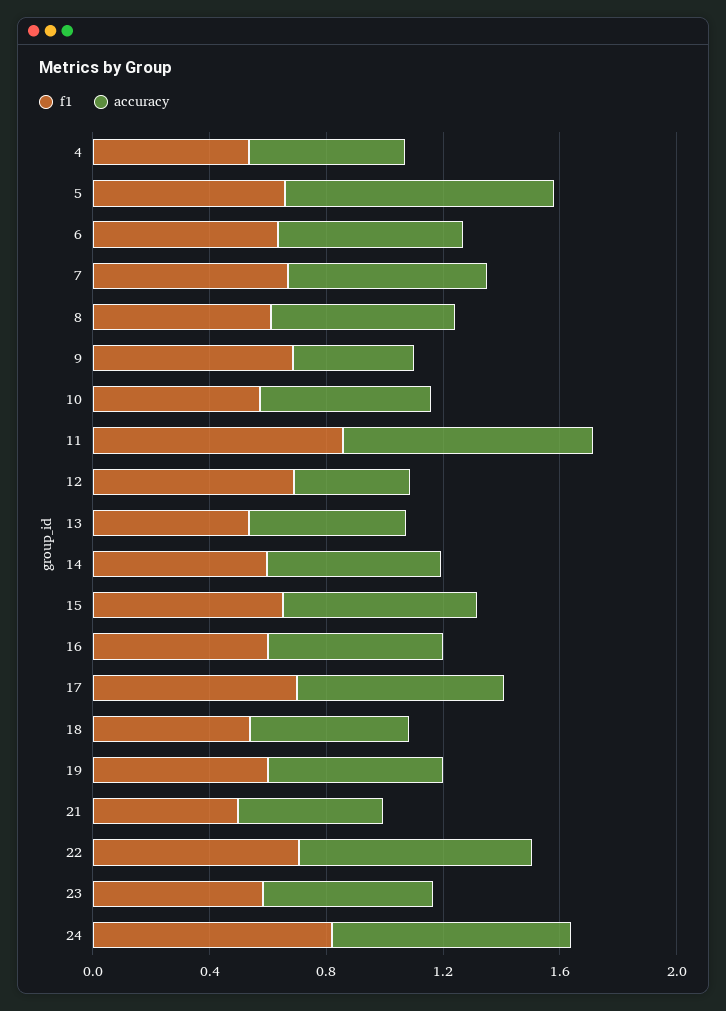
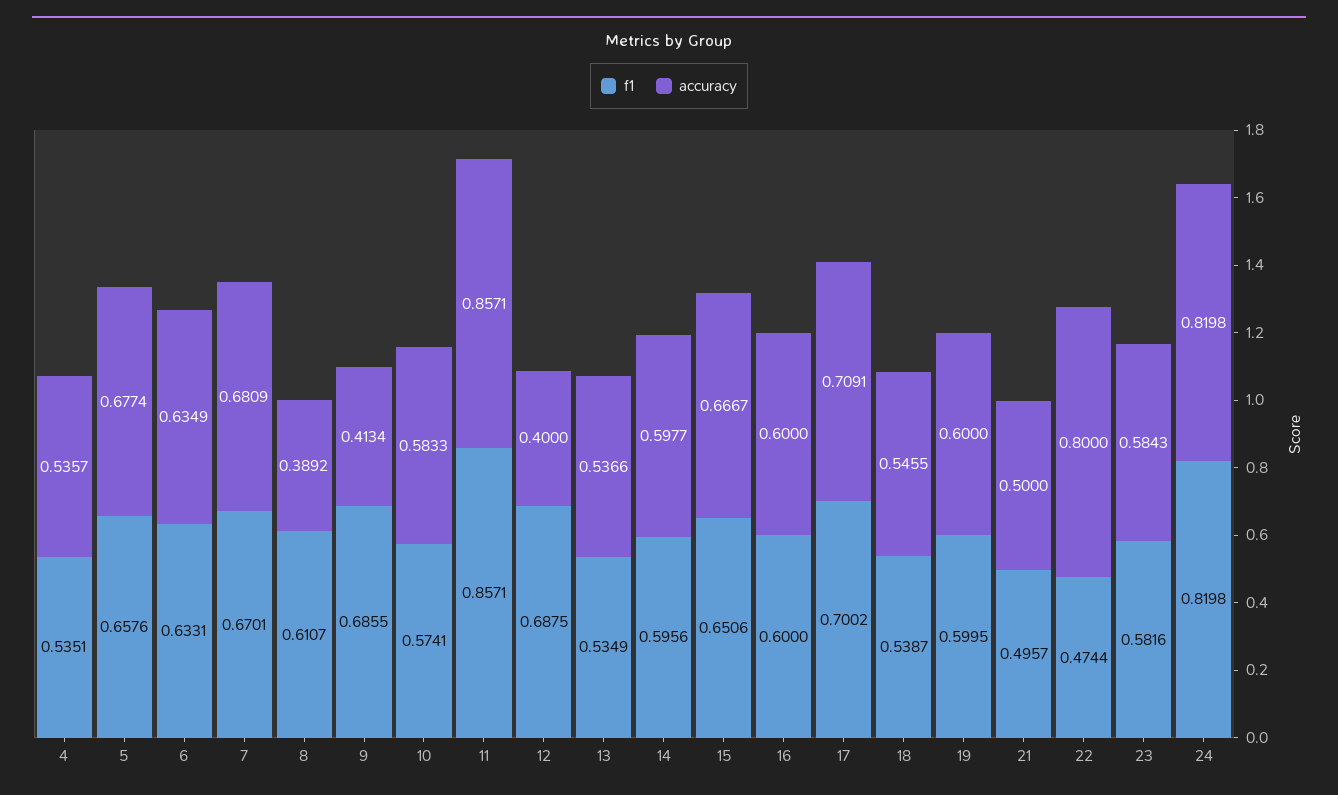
accuracy, 5: 0.9 -> 0.6774
accuracy, 8: 0.6 -> 0.3892
f1, 22: 0.7 -> 0.4744

